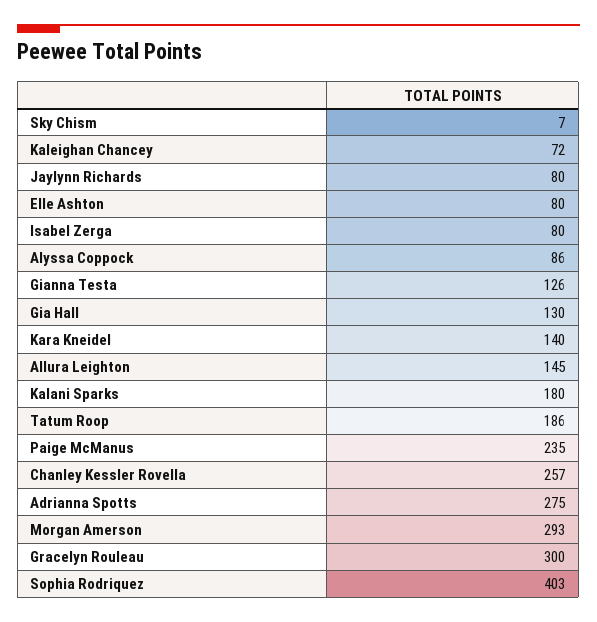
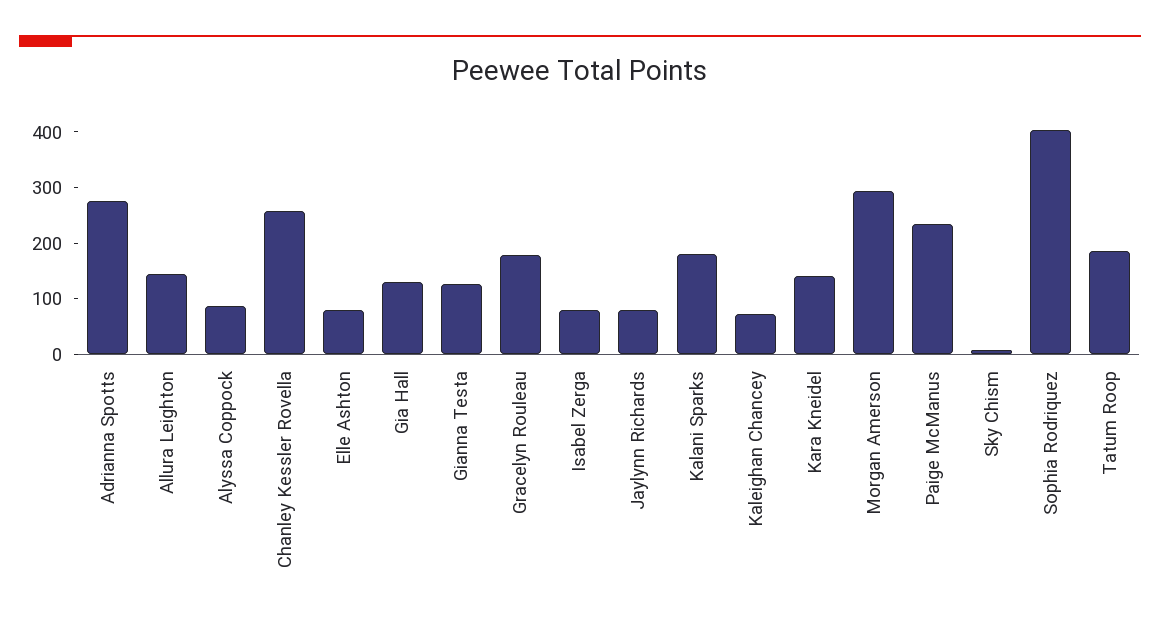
Gracelyn Rouleau: 300 -> 180

